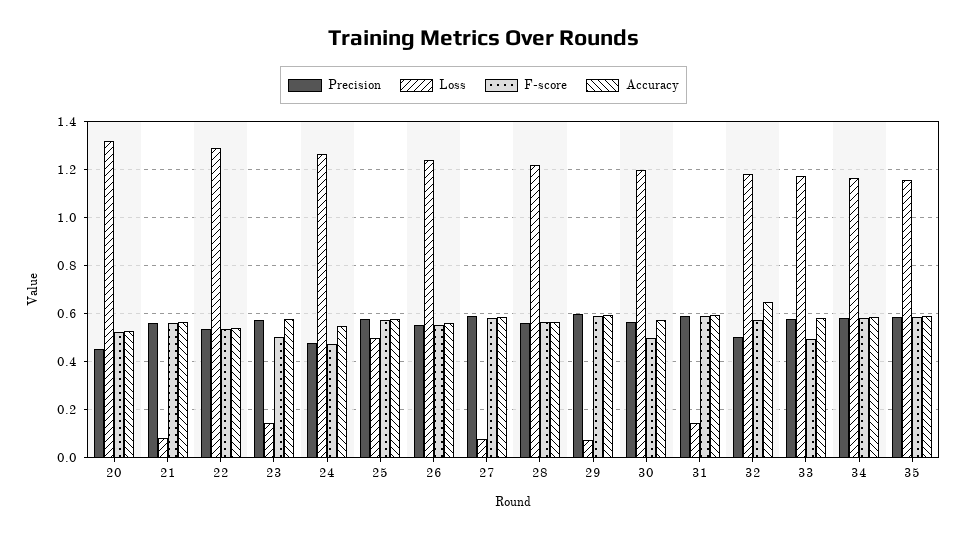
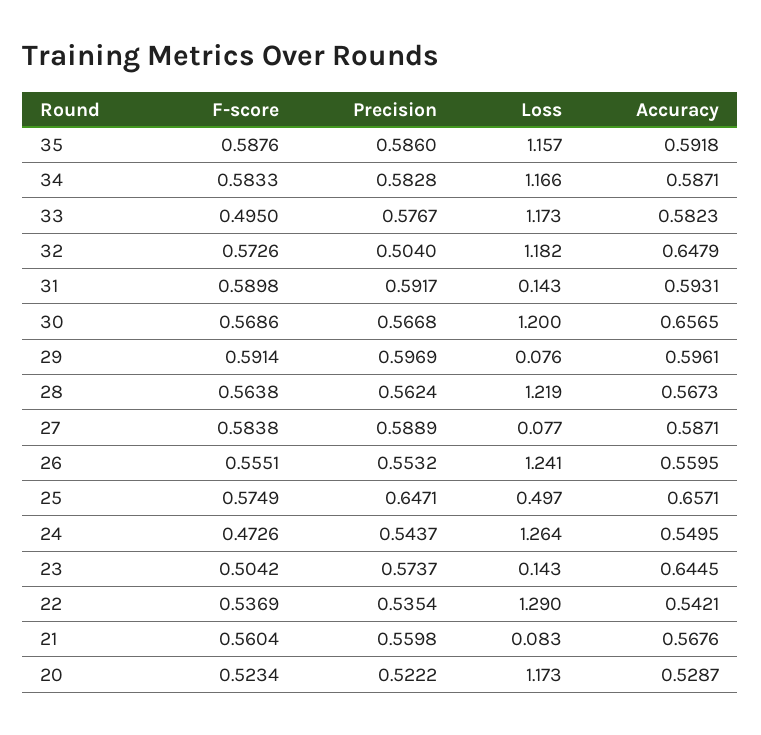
Precision, 20: 0.45 -> 0.5222
Loss, 20: 1.325 -> 1.173
Accuracy, 23: 0.575 -> 0.6445
Precision, 24: 0.475 -> 0.5437
Precision, 25: 0.575 -> 0.6471
Accuracy, 25: 0.575 -> 0.6571
F-score, 30: 0.5 -> 0.5686
Accuracy, 30: 0.575 -> 0.6565

